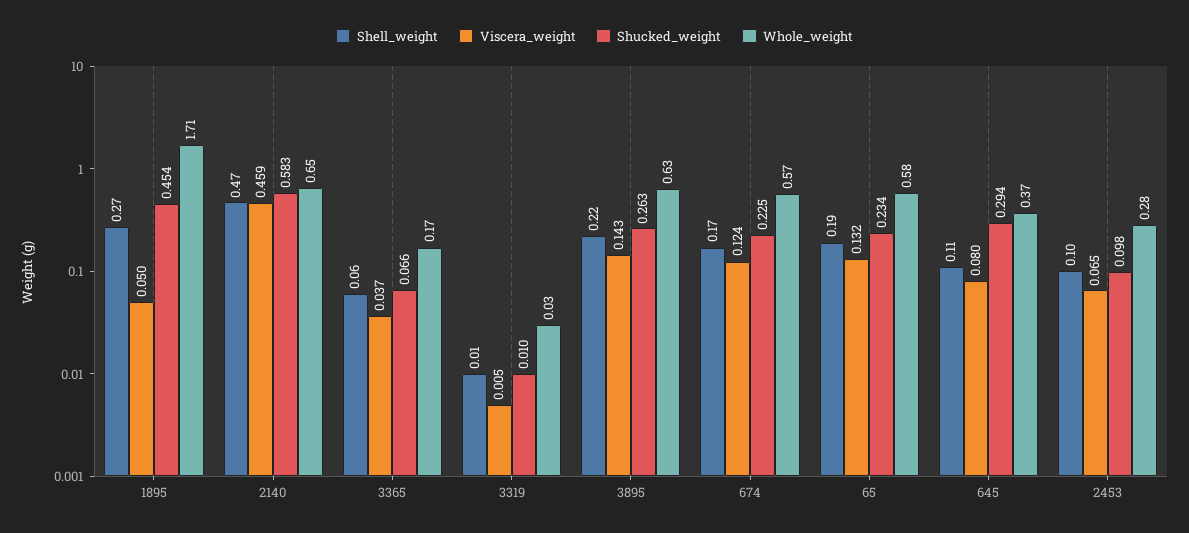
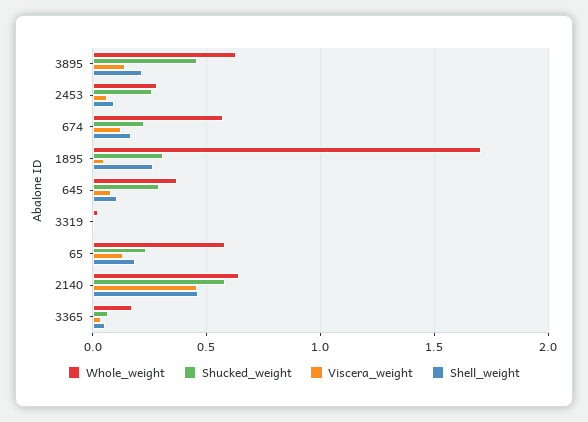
Shucked_weight, 1895: 0.454 -> 0.3
Shucked_weight, 3895: 0.263 -> 0.45
Shucked_weight, 2453: 0.098 -> 0.25

